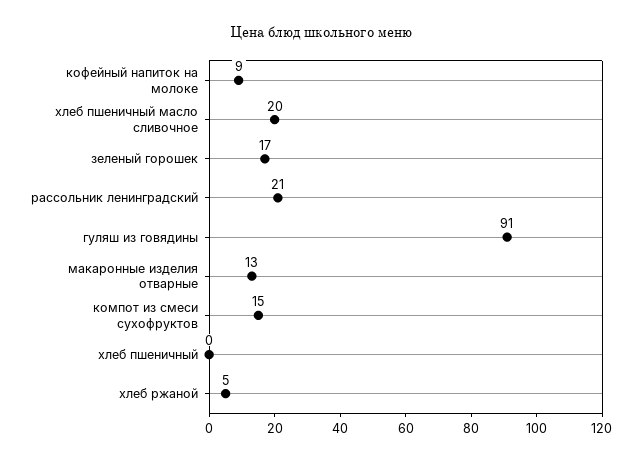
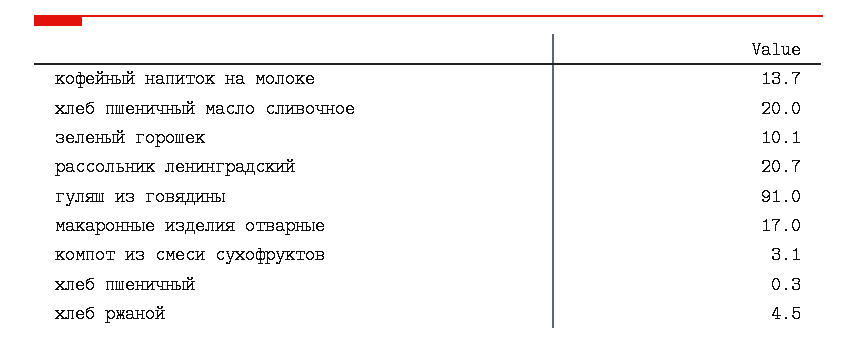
кофейный напиток на молоке: 9 -> 13.7
зеленый горошек: 17 -> 10.1
макаронные изделия отварные: 13 -> 17
компот из смеси сухофруктов: 15 -> 3.1

